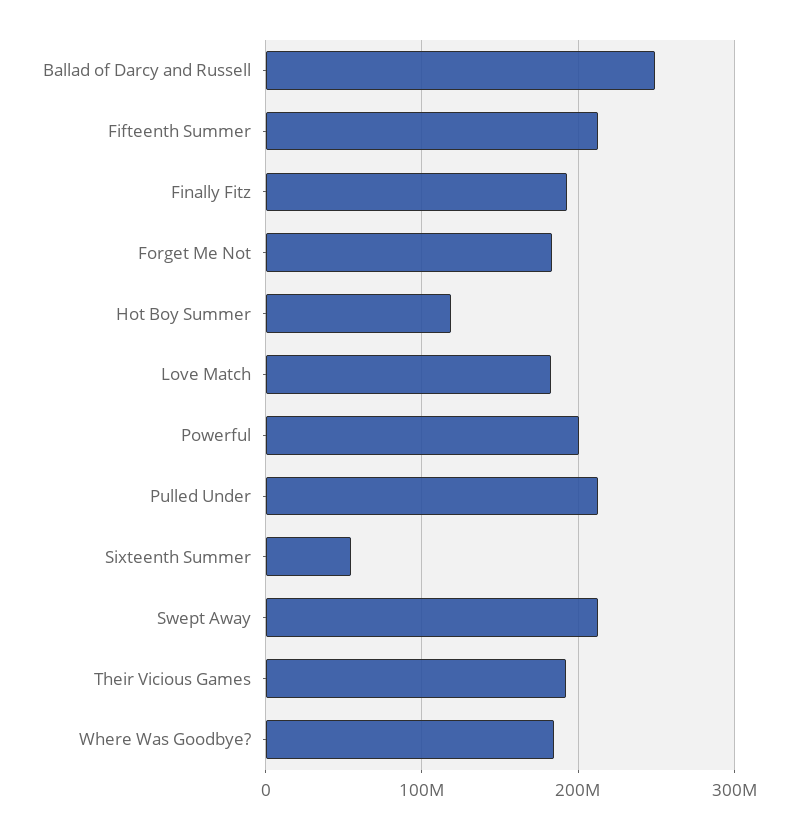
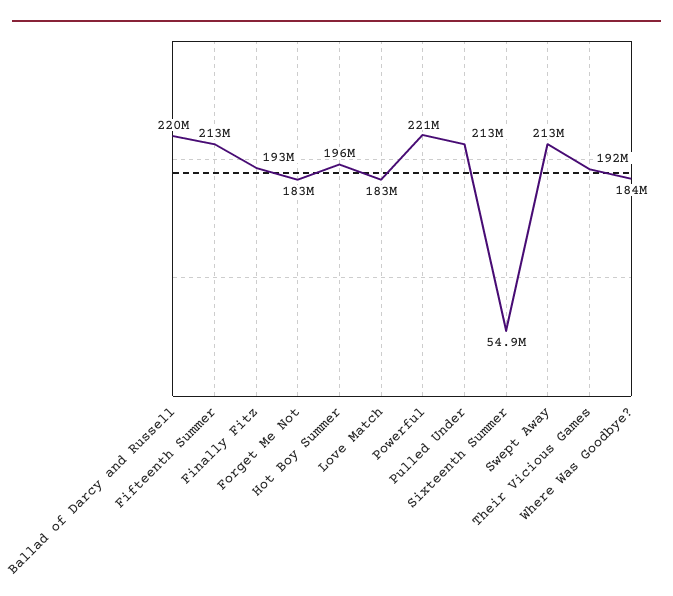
Ballad of Darcy and Russell: 250000000 -> 220000000
Hot Boy Summer: 120000000 -> 196000000
Powerful: 200000000 -> 221000000

